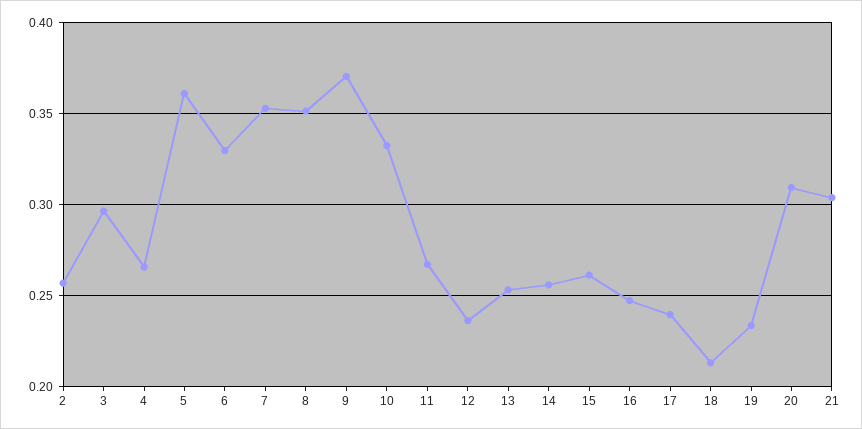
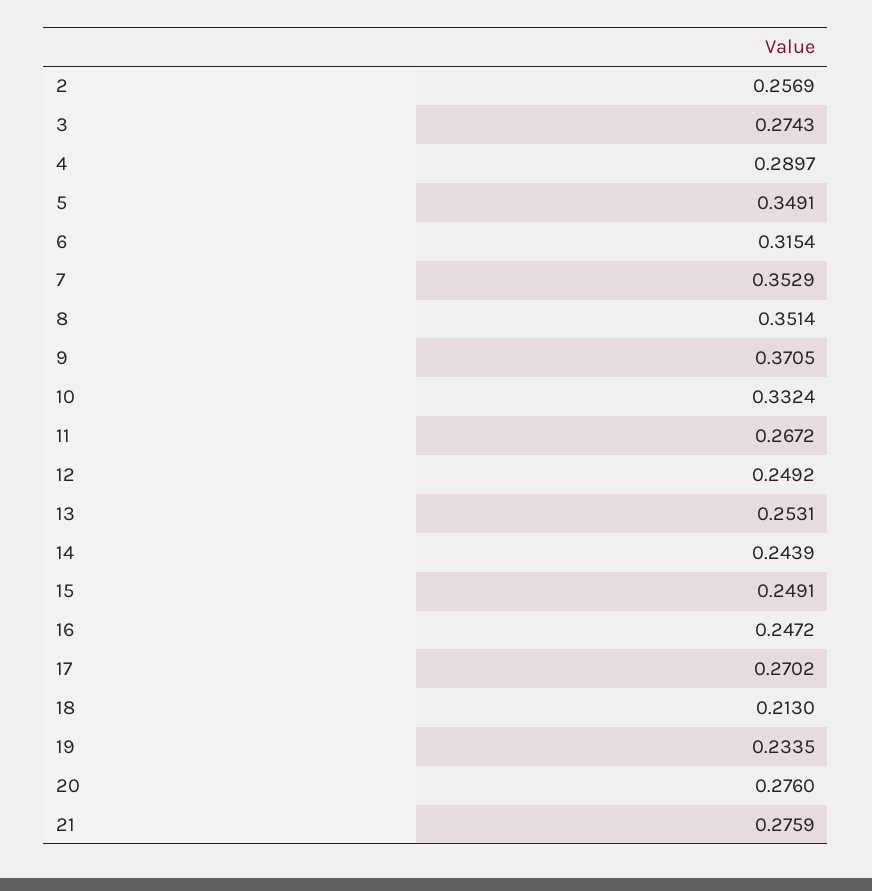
3: 0.295 -> 0.2743
4: 0.265 -> 0.2897
5: 0.36 -> 0.3491
6: 0.33 -> 0.3154
12: 0.235 -> 0.2492
14: 0.255 -> 0.2439
15: 0.26 -> 0.2491
17: 0.24 -> 0.2702
20: 0.31 -> 0.276
21: 0.305 -> 0.2759

